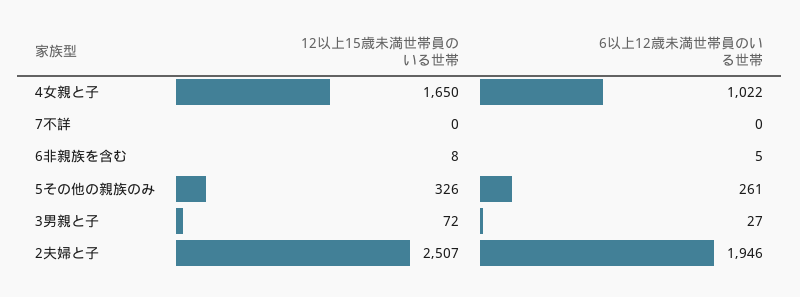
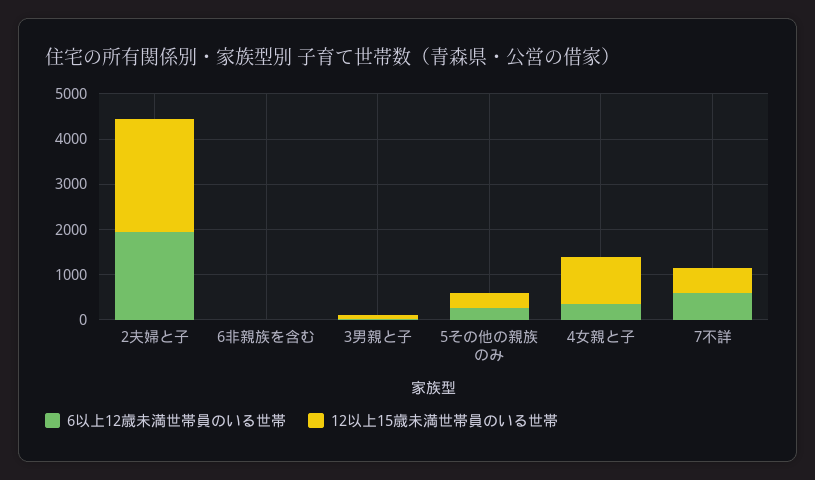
12以上15歳未満世帯員のいる世帯, 4女親と子: 1650 -> 1000
6以上12歳未満世帯員のいる世帯, 4女親と子: 1022 -> 400
12以上15歳未満世帯員のいる世帯, 7不詳: 0 -> 600
6以上12歳未満世帯員のいる世帯, 7不詳: 0 -> 600

